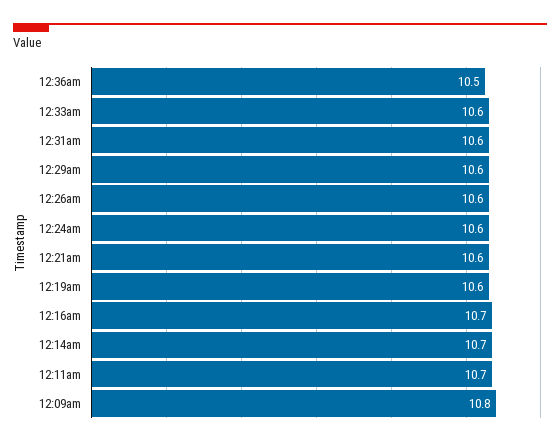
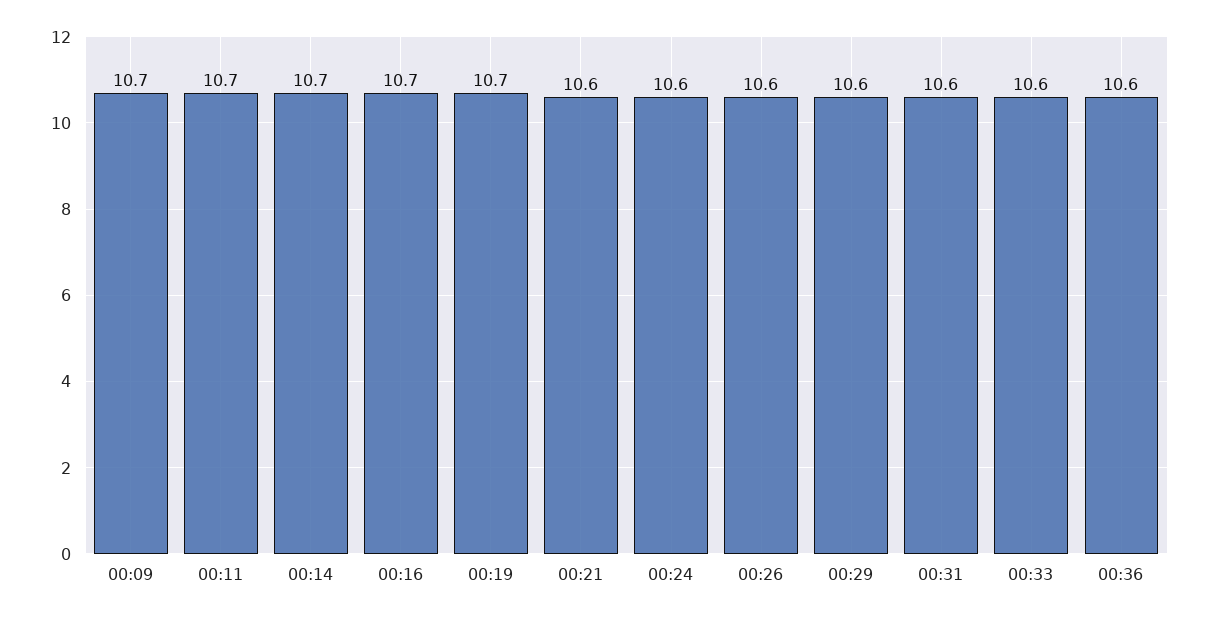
12:36am: 10.5 -> 10.6
12:19am: 10.6 -> 10.7
12:09am: 10.8 -> 10.7

